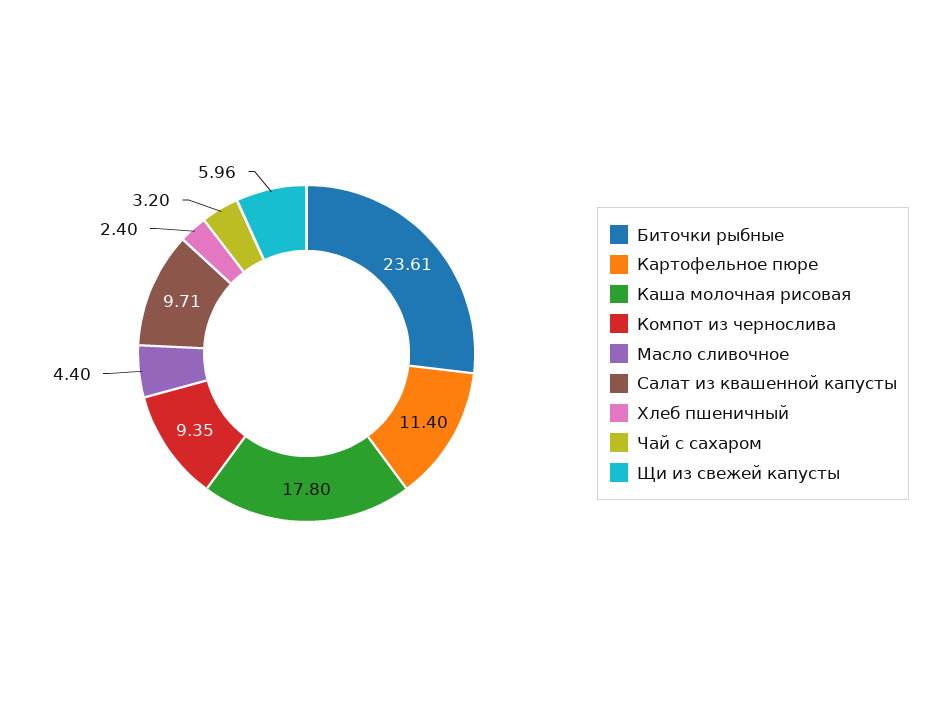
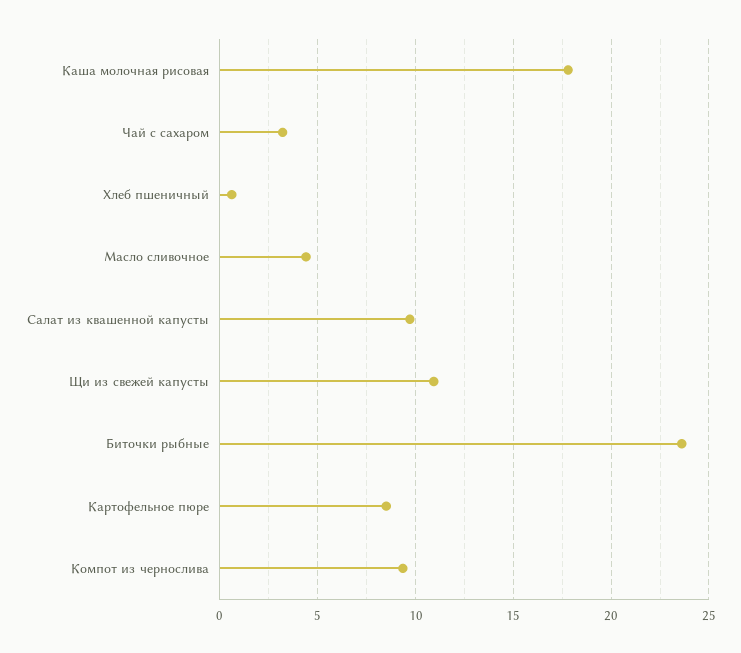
Картофельное пюре: 11.4 -> 8.5
Хлеб пшеничный: 2.4 -> 0.5
Щи из свежей капусты: 5.96 -> 11

